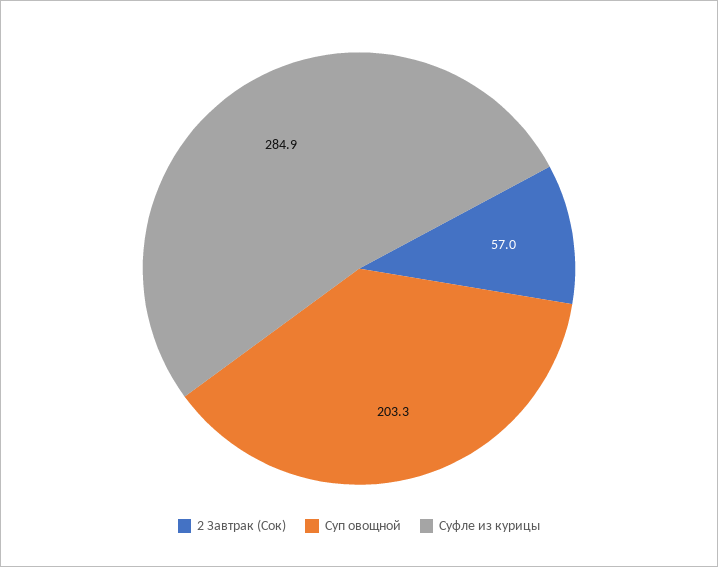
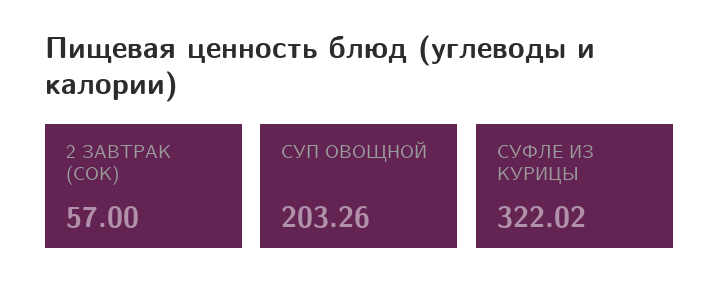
Суфле из курицы: 284.9 -> 322.02

